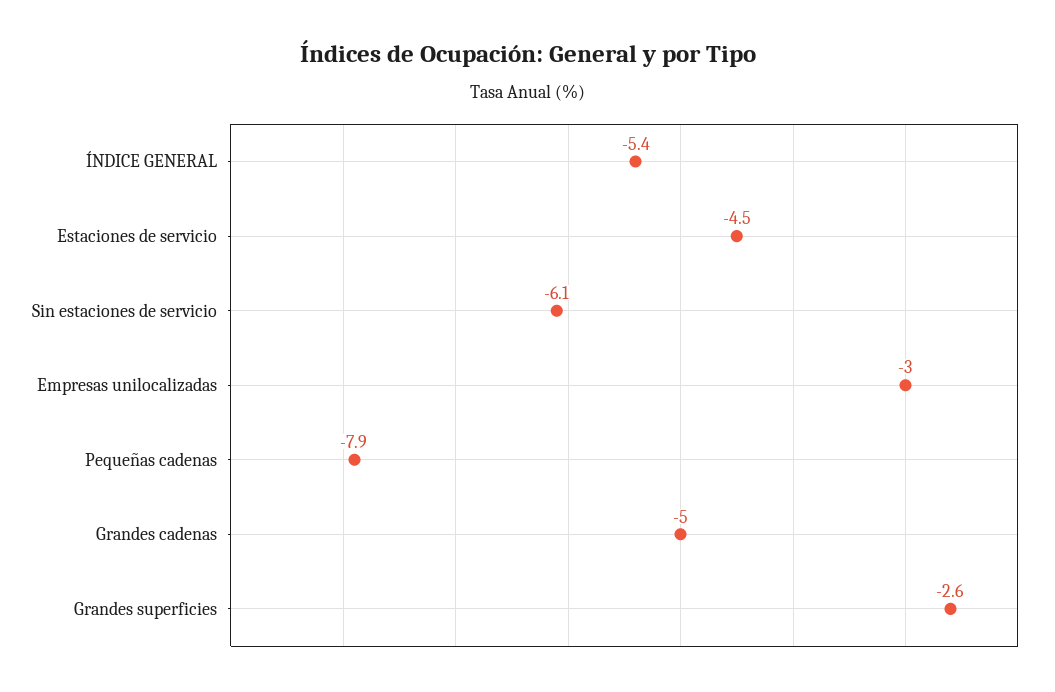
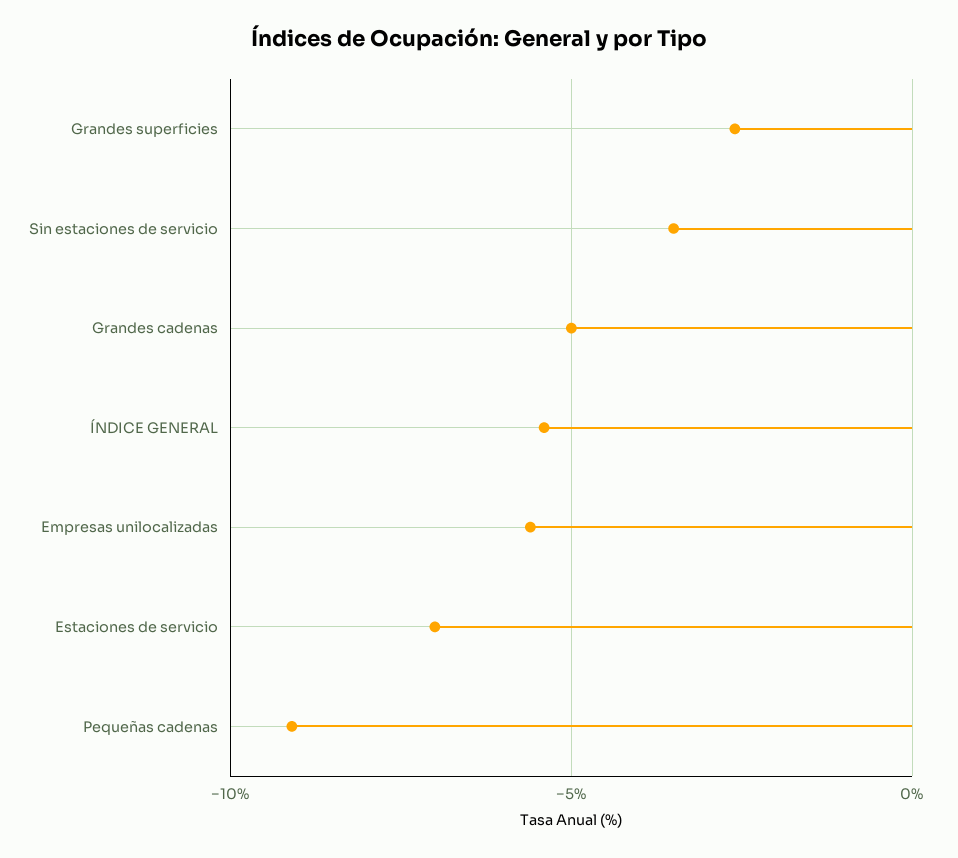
Estaciones de servicio: -4.5 -> -7
Sin estaciones de servicio: -6.1 -> -3.5
Empresas unilocalizadas: -3 -> -5.5
Pequeñas cadenas: -7.9 -> -9

